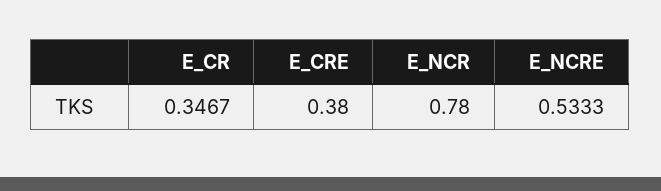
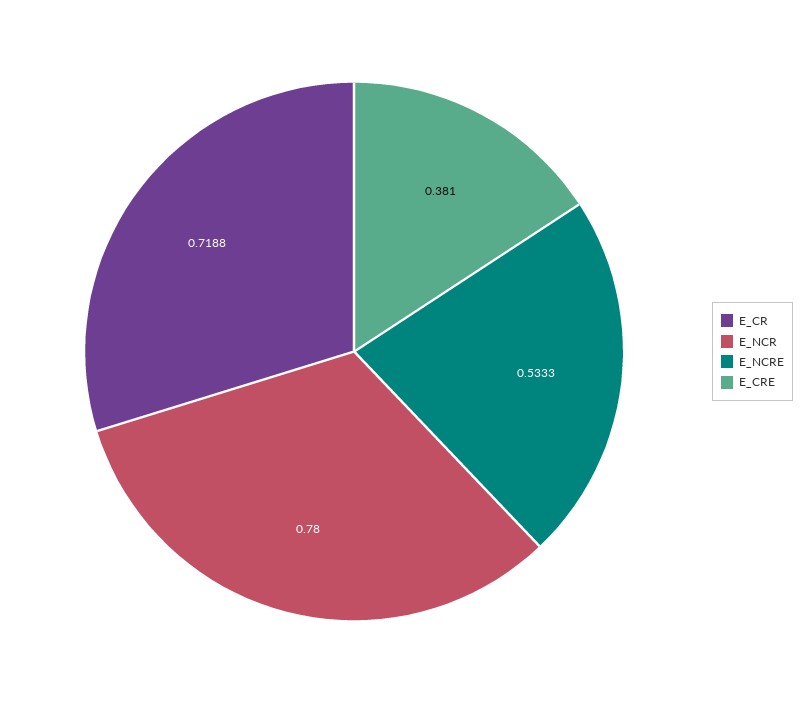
E_CR: 0.3467 -> 0.7188
E_CRE: 0.38 -> 0.381

